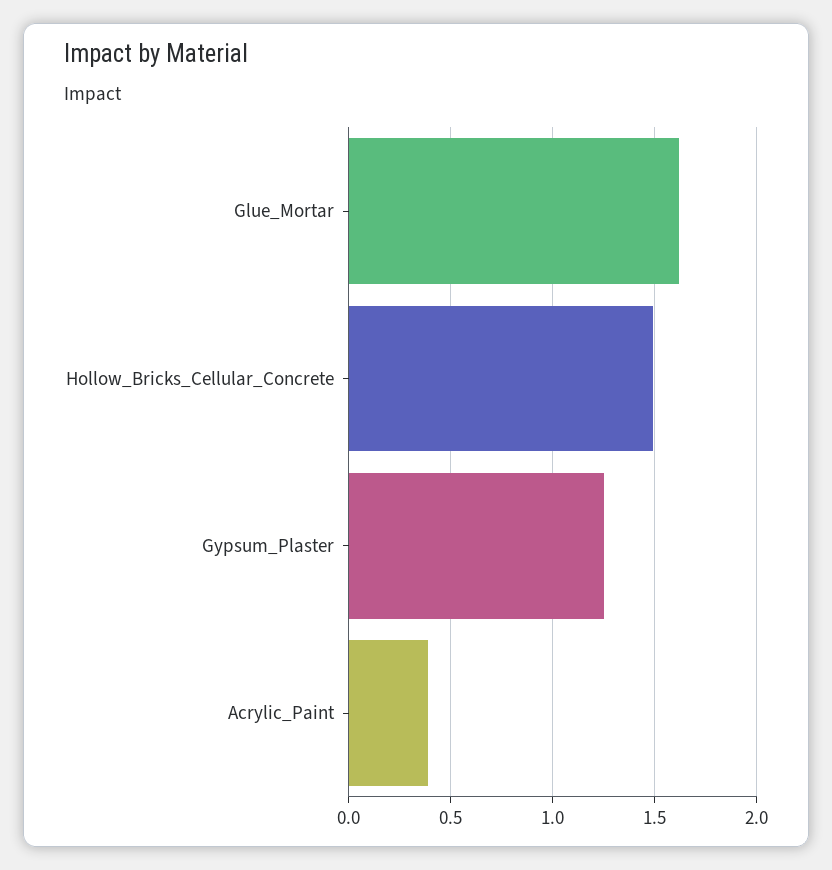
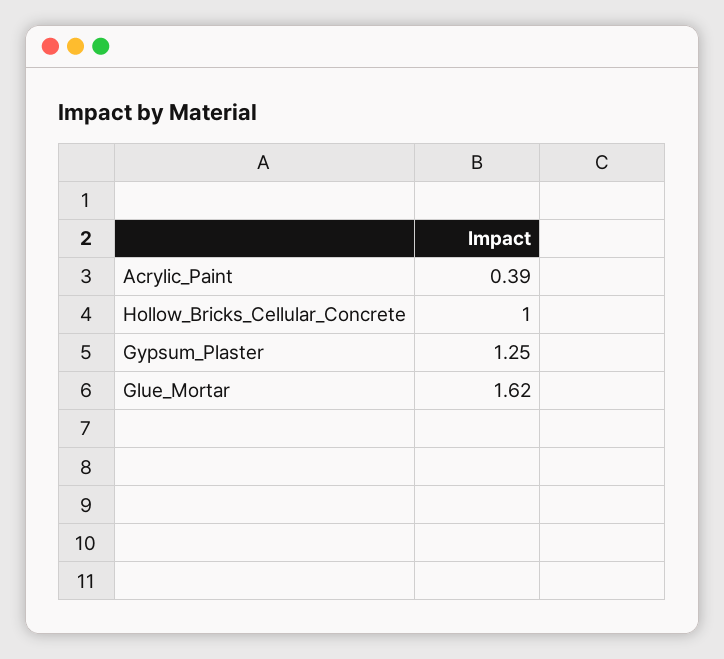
Hollow_Bricks_Cellular_Concrete: 1.5 -> 1

